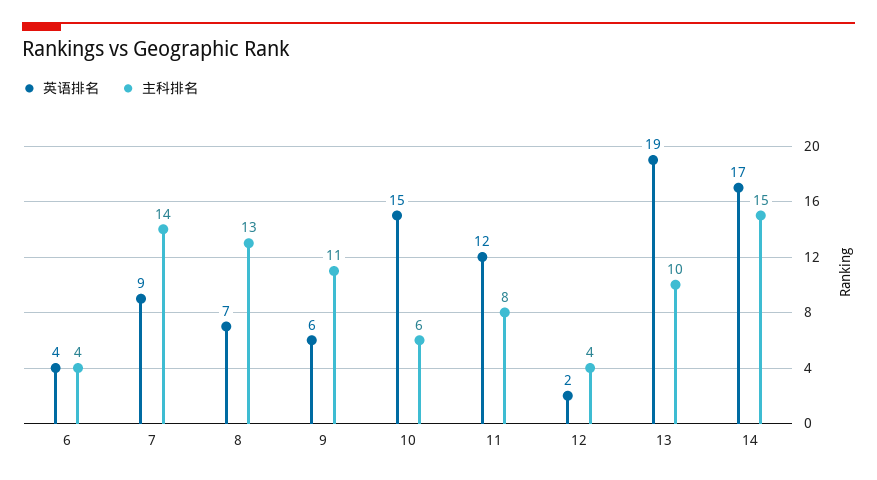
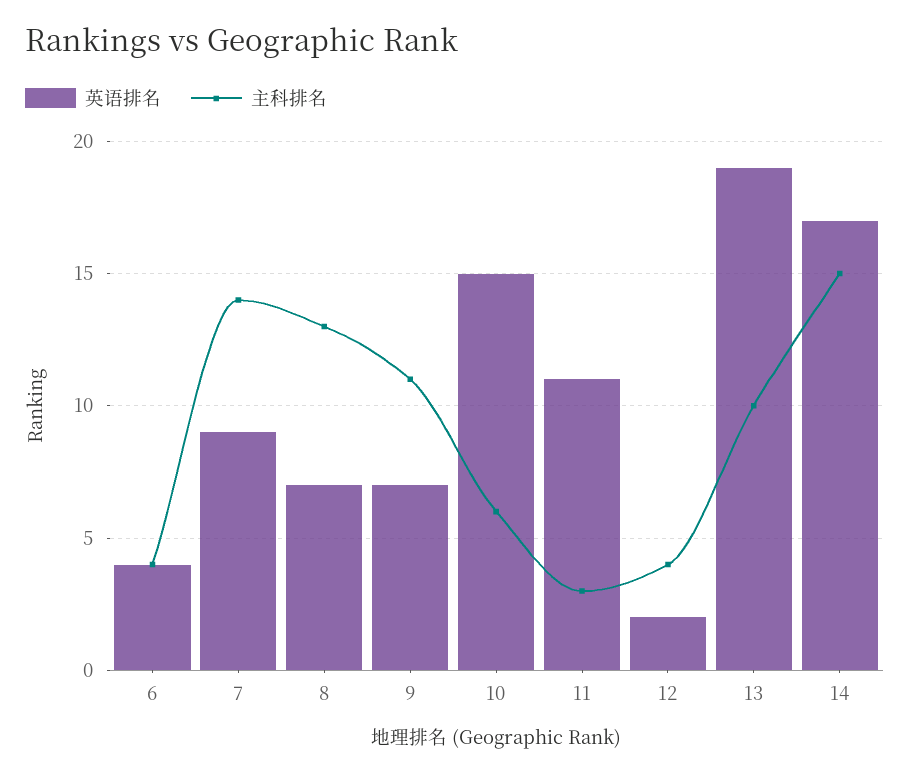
英语排名, 9: 6 -> 7
英语排名, 11: 12 -> 11
主科排名, 11: 8 -> 3

